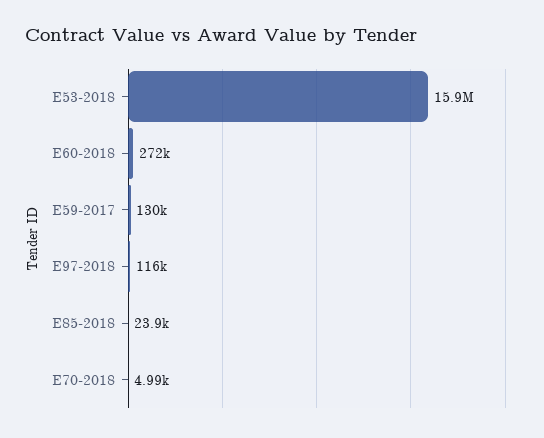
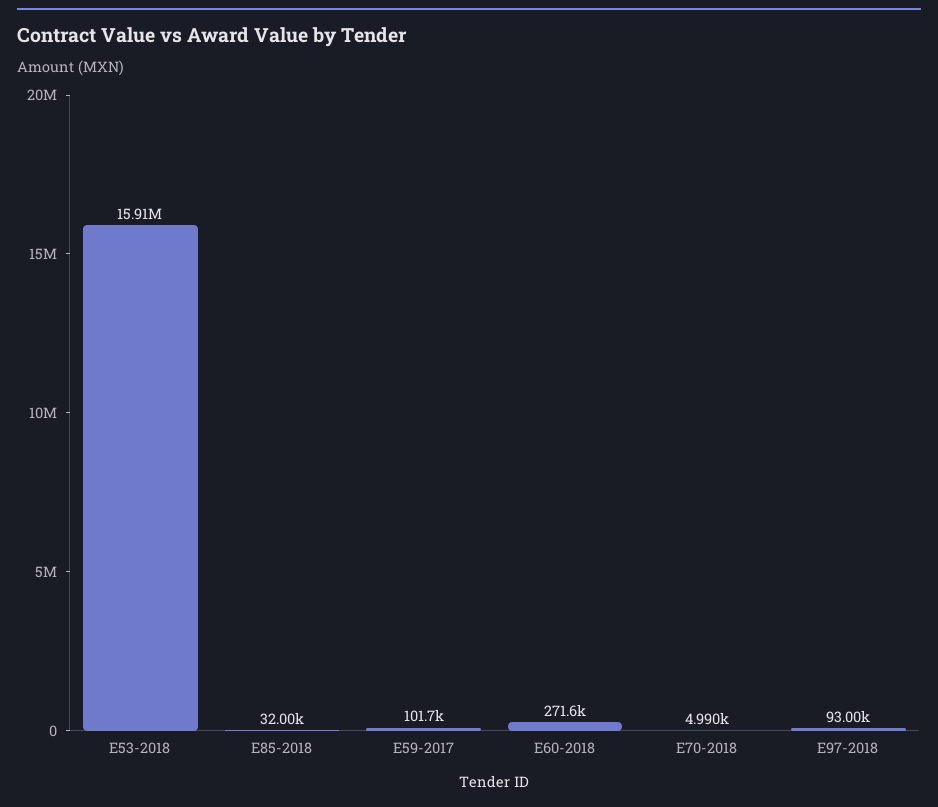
E59-2017: 130000 -> 101700
E97-2018: 116000 -> 93000
E85-2018: 23900 -> 32000

